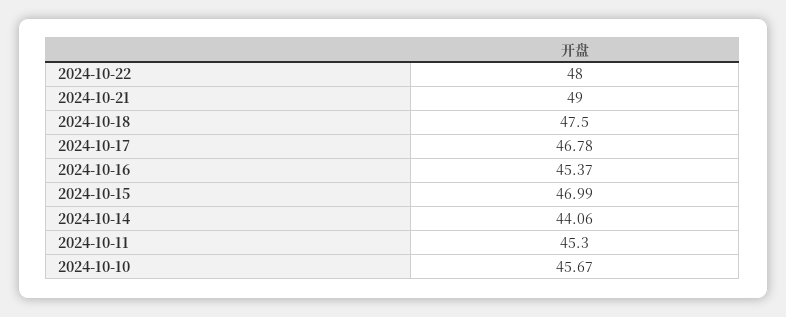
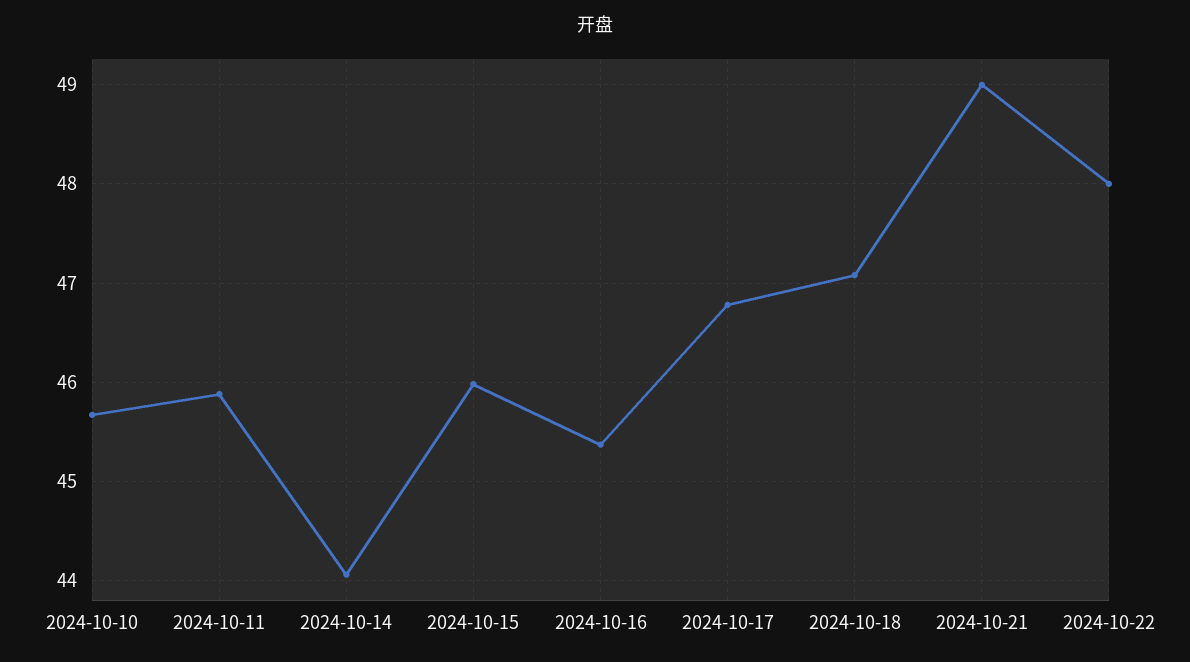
2024-10-18: 47.5 -> 47.1
2024-10-15: 46.99 -> 46
2024-10-11: 45.3 -> 45.9

